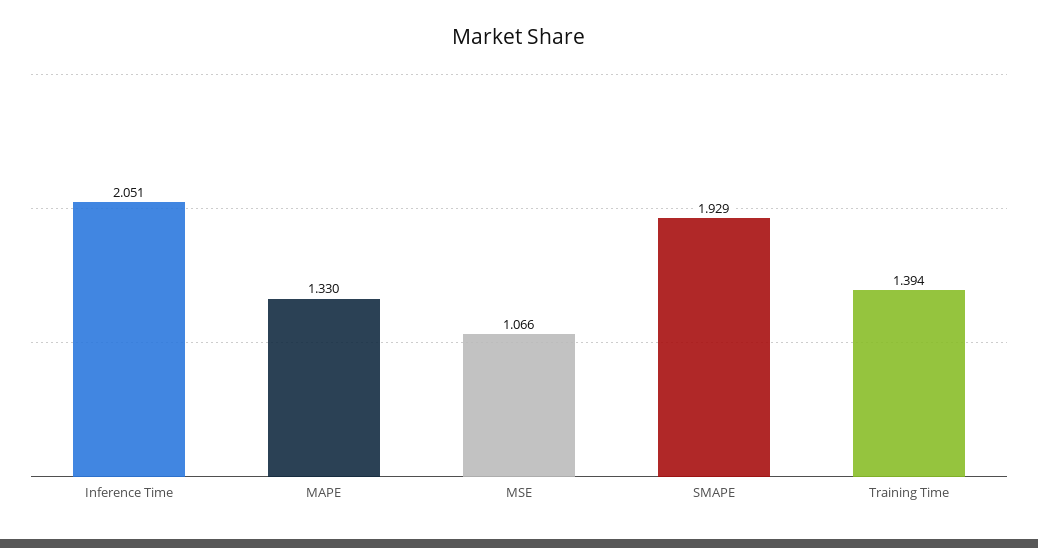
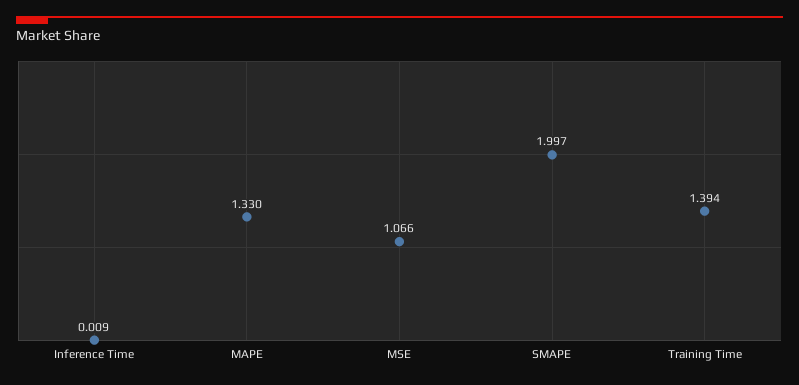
Inference Time: 2.051 -> 0.009
SMAPE: 1.929 -> 1.997

